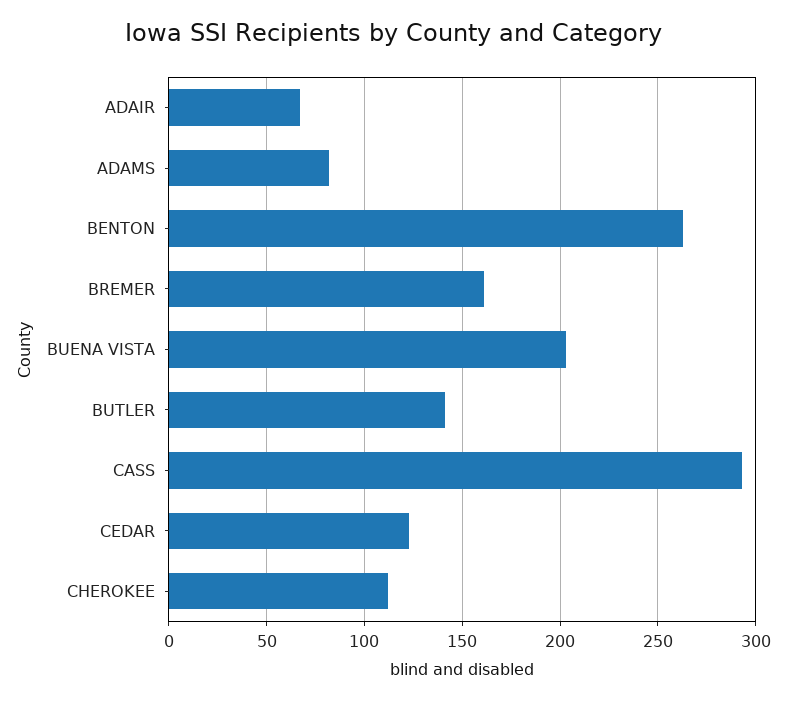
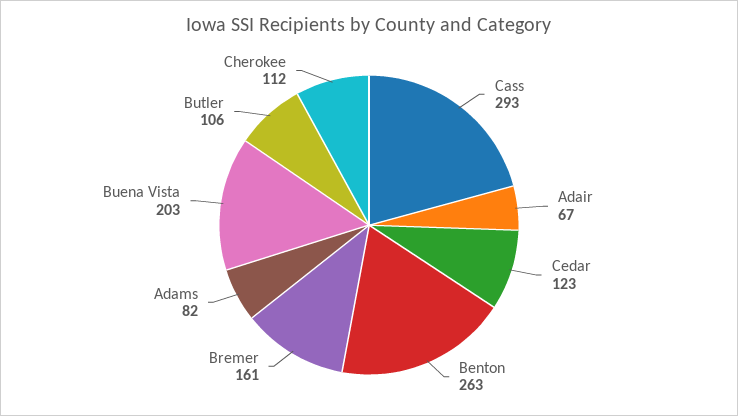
BUTLER: 140 -> 106

